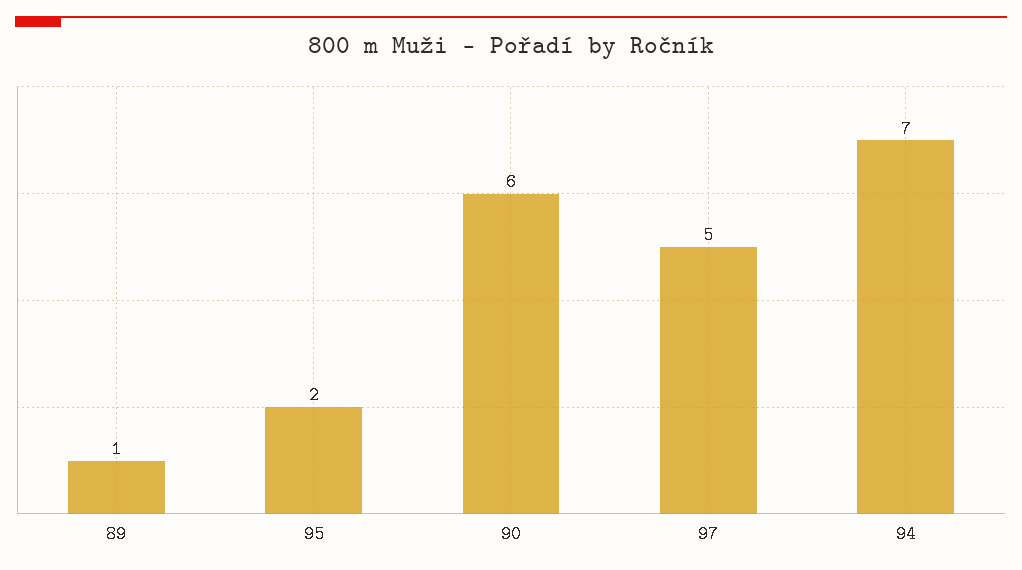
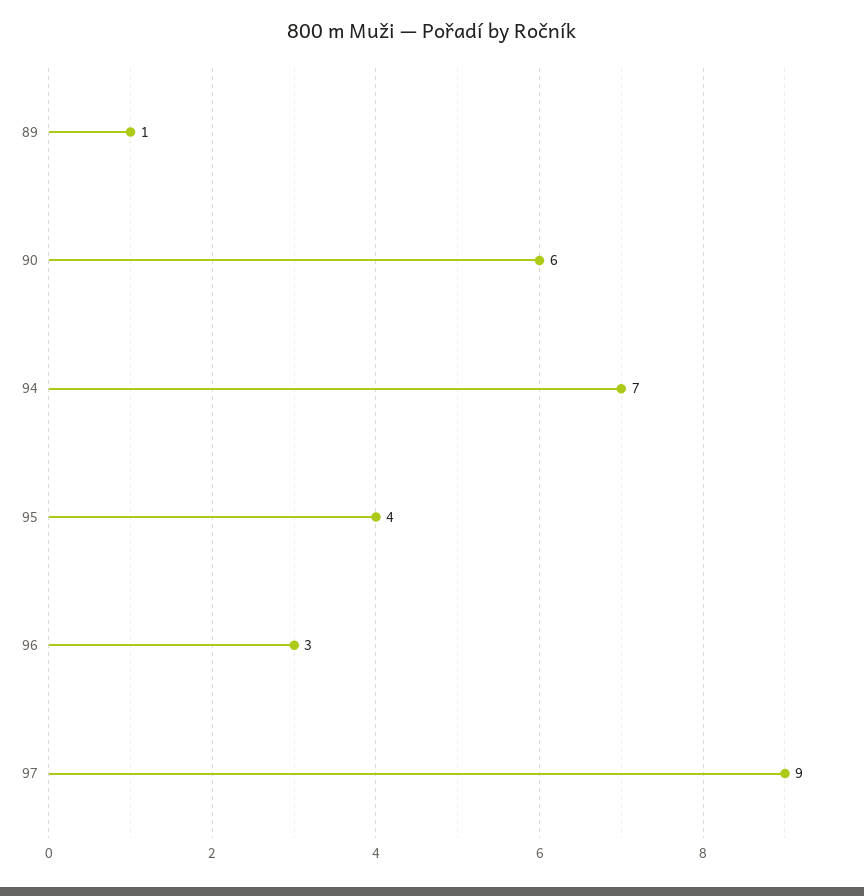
95: 2 -> 4
97: 5 -> 9
96: none -> 3

